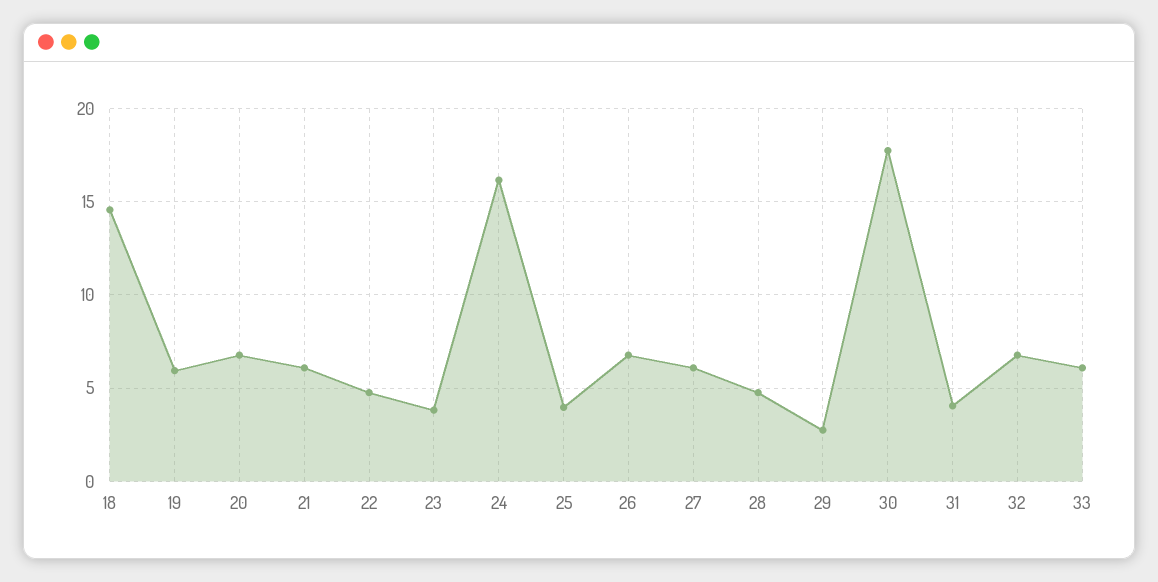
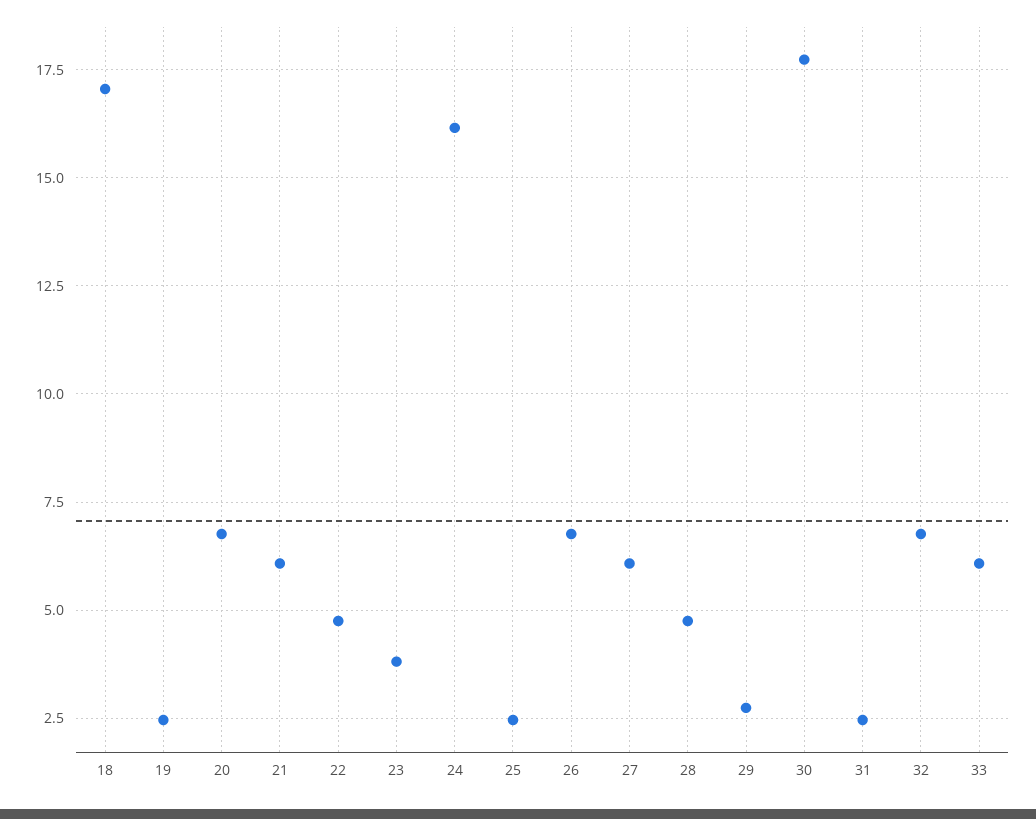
18: 14.5 -> 17
19: 6 -> 2.5
25: 4 -> 2.5
31: 4 -> 2.5

